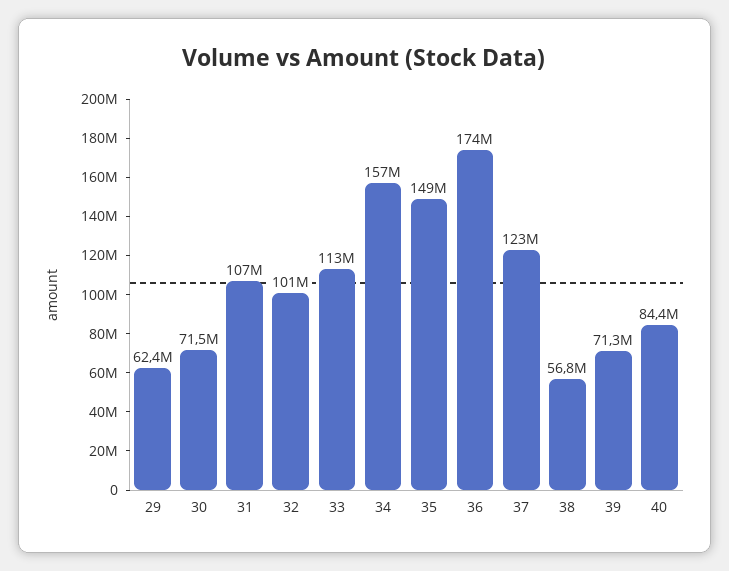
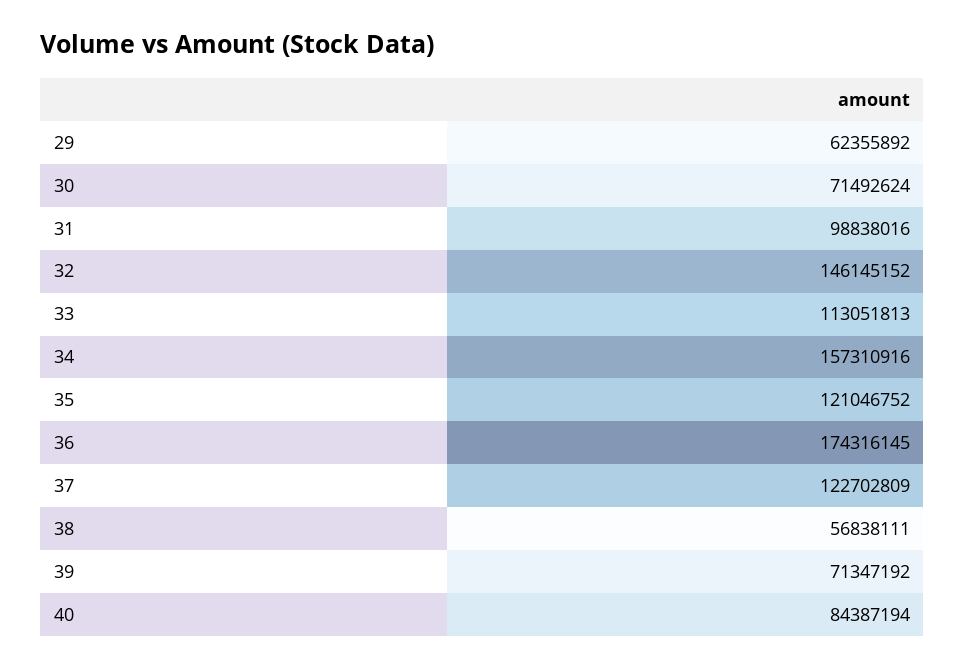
31: 107000000 -> 98838016
32: 101000000 -> 146145152
35: 149000000 -> 121046752

